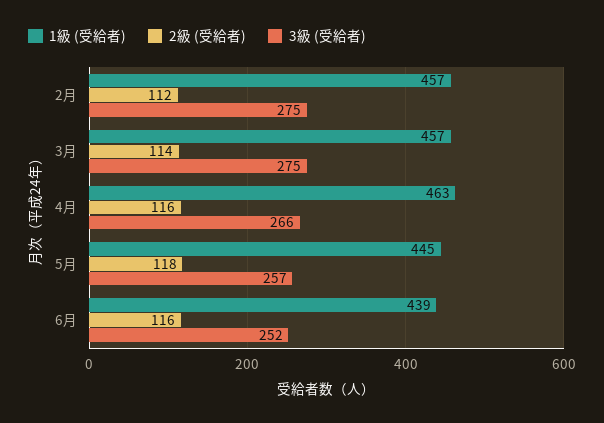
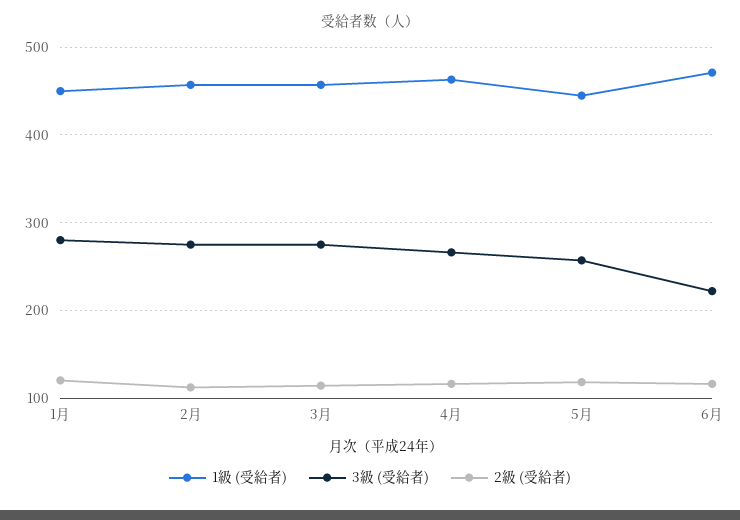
1級 (受給者), 6月: 439 -> 470
3級 (受給者), 6月: 252 -> 220
1級 (受給者), 1月: none -> 450
3級 (受給者), 1月: none -> 280
2級 (受給者), 1月: none -> 120

